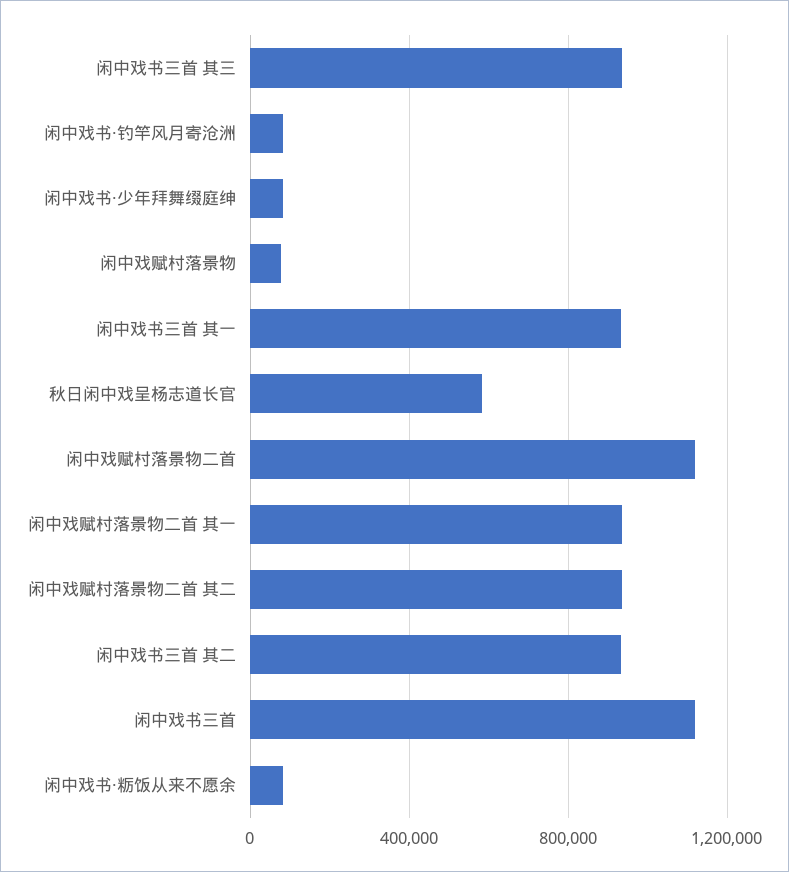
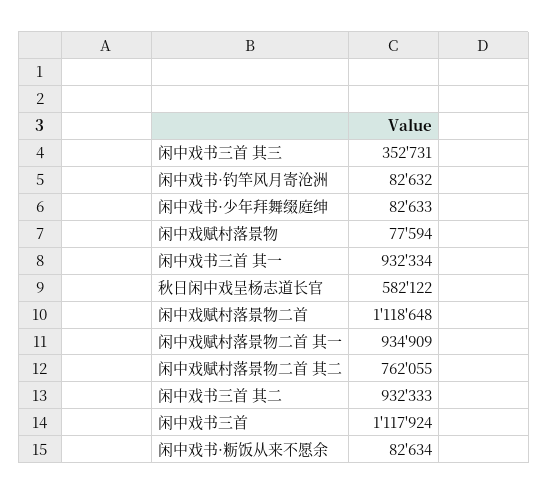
闲中戏书三首 其三: 950000 -> 352731
闲中戏赋村落景物二首 其二: 950000 -> 762055

